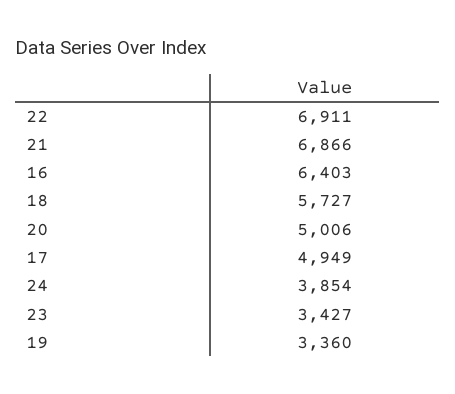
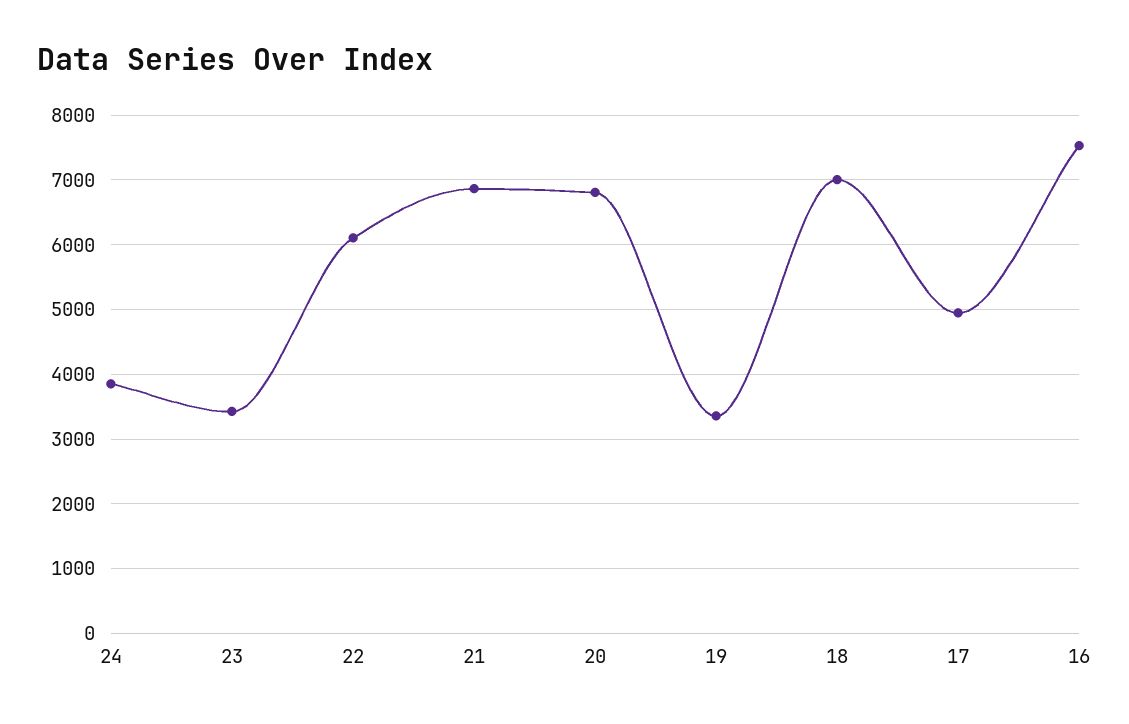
22: 6911 -> 6100
16: 6403 -> 7500
18: 5727 -> 7000
20: 5006 -> 6800

